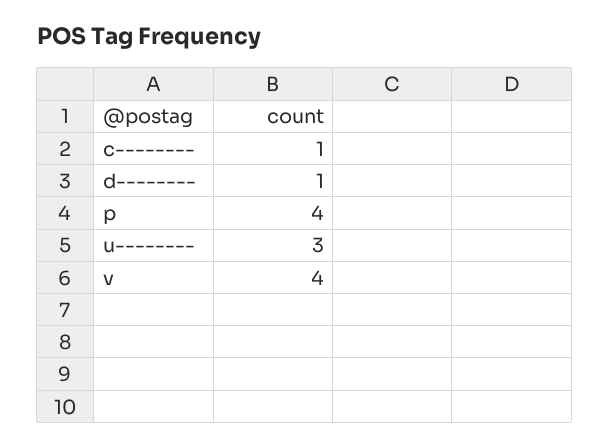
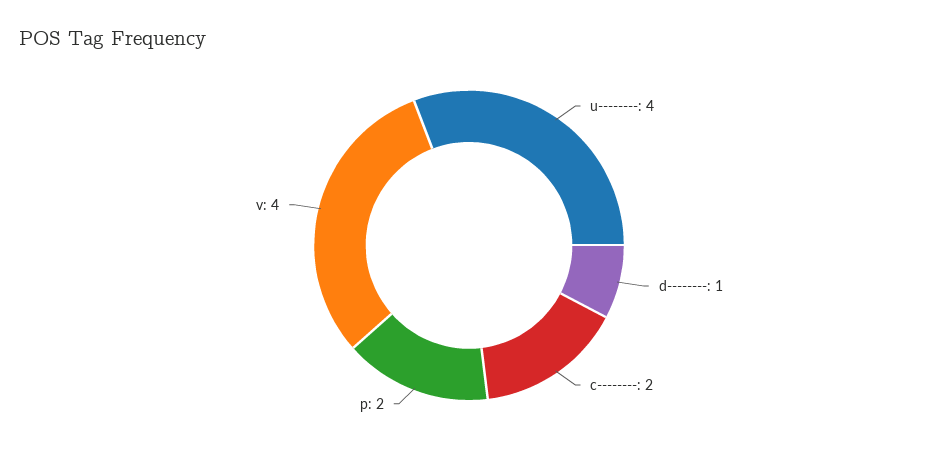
c--------: 1 -> 2
p: 4 -> 2
u--------: 3 -> 4

